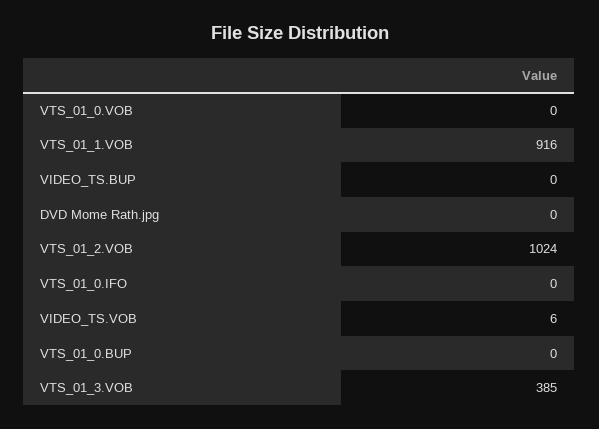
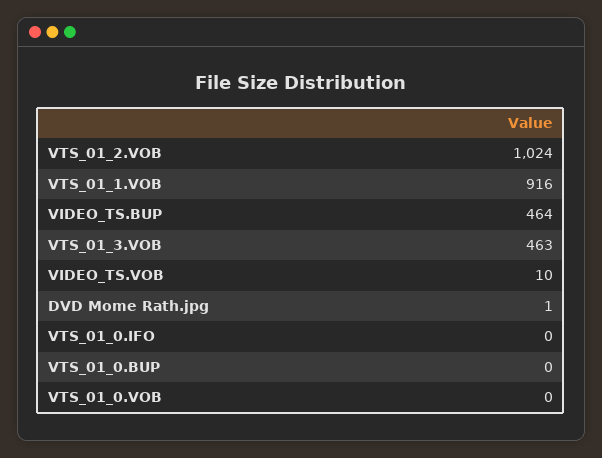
VIDEO_TS.BUP: 0 -> 464
DVD Mome Rath.jpg: 0 -> 1
VIDEO_TS.VOB: 6 -> 10
VTS_01_3.VOB: 385 -> 463

